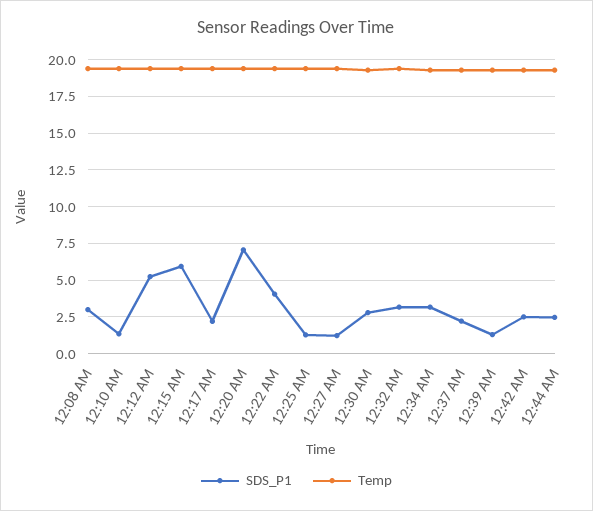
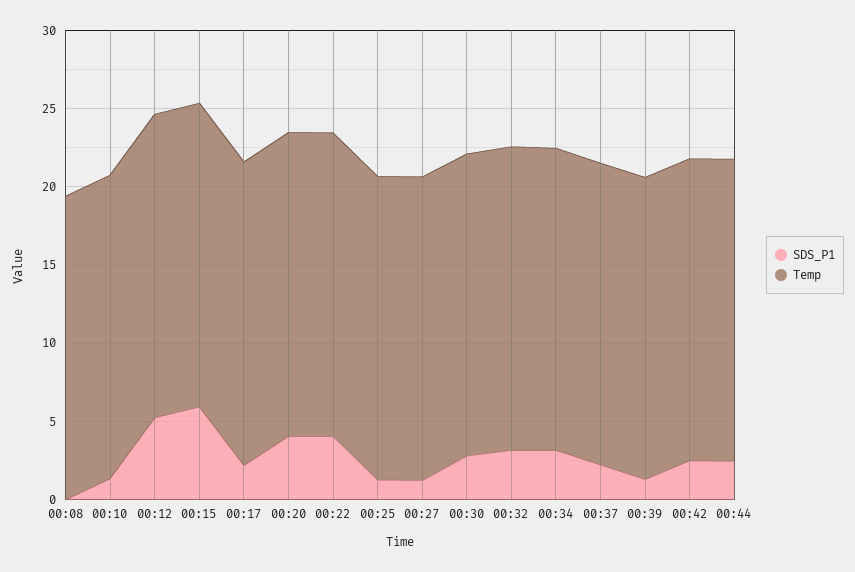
SDS_P1, 12:08 AM: 3 -> 0
SDS_P1, 12:20 AM: 7 -> 4

